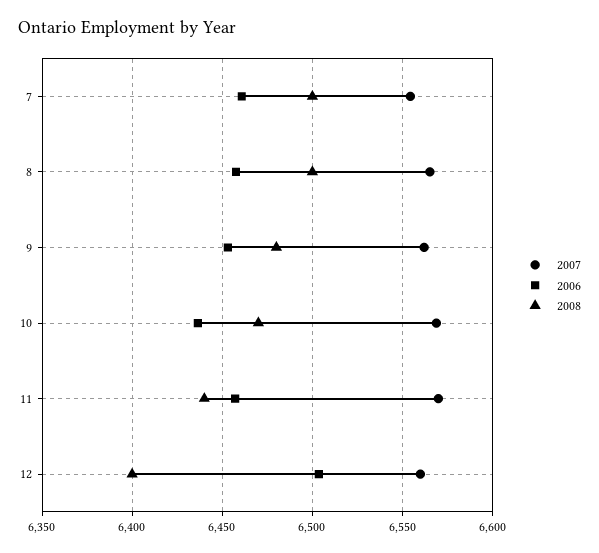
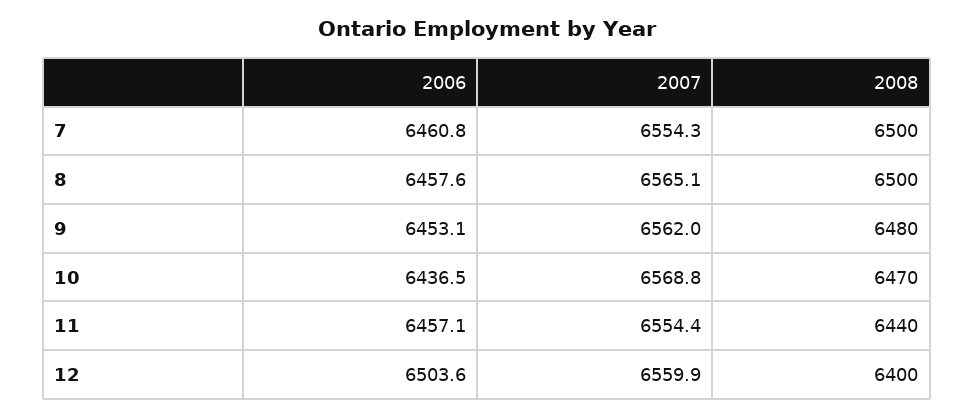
2007, 11: 6570 -> 6554.4

